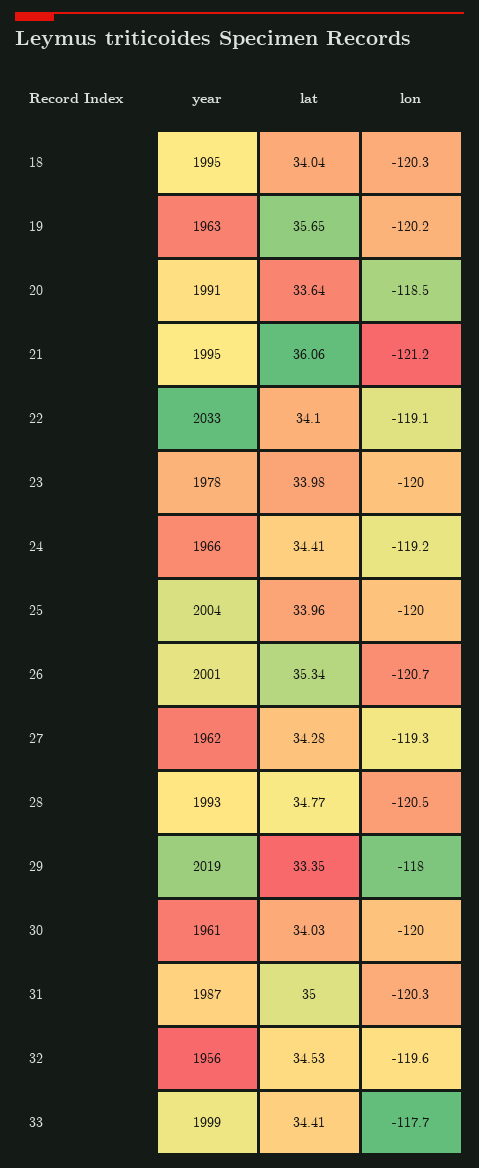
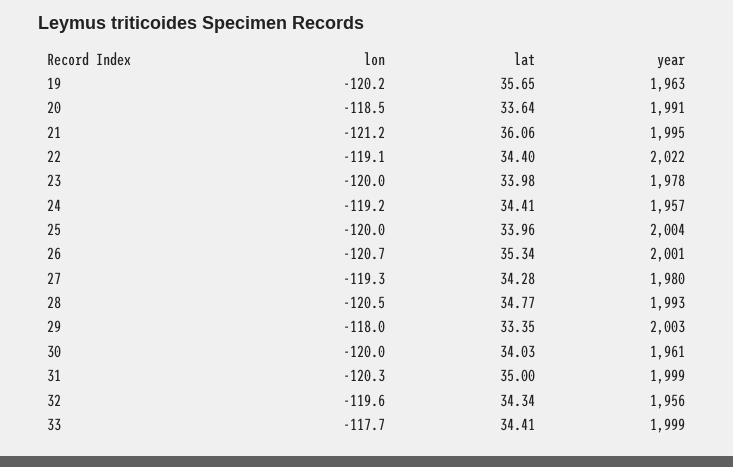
year, 18: 1995 -> none
lat, 18: 34.04 -> none
lon, 18: -120.3 -> none
year, 22: 2033 -> 2022
lat, 22: 34.1 -> 34.4
year, 24: 1966 -> 1957
year, 27: 1962 -> 1980
year, 29: 2019 -> 2003
year, 31: 1987 -> 1999
lat, 32: 34.53 -> 34.34

